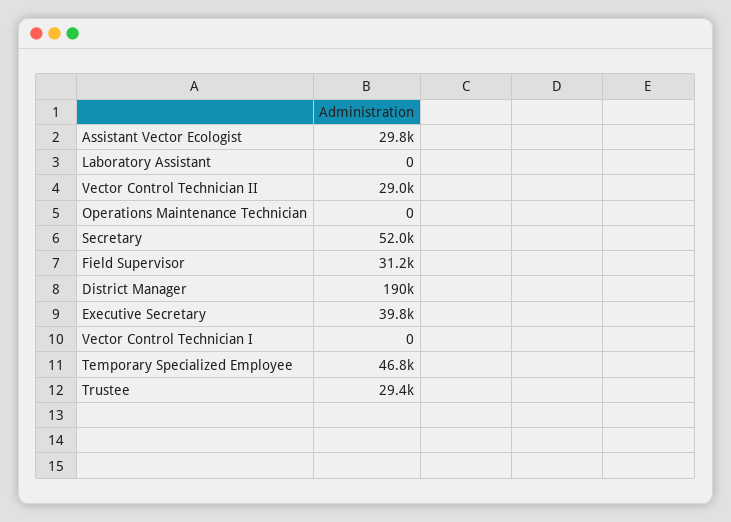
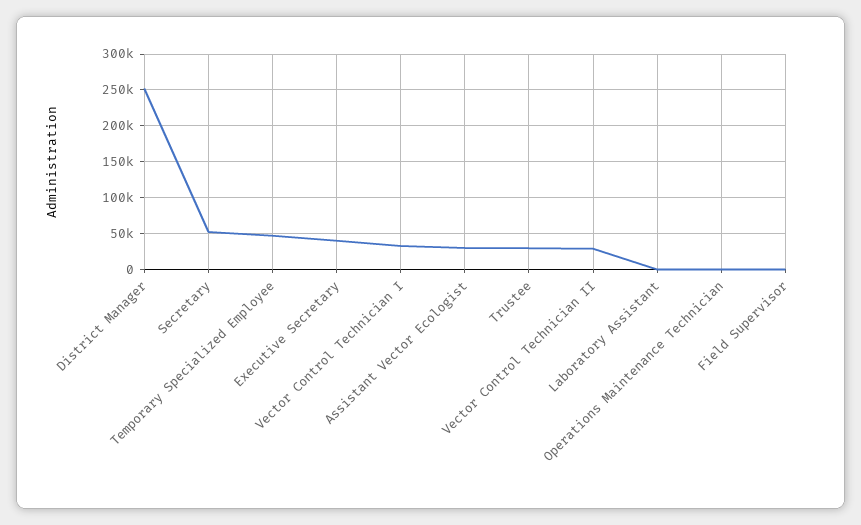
Field Supervisor: 31200 -> 0
District Manager: 190000 -> 250000
Vector Control Technician I: 0 -> 30000

